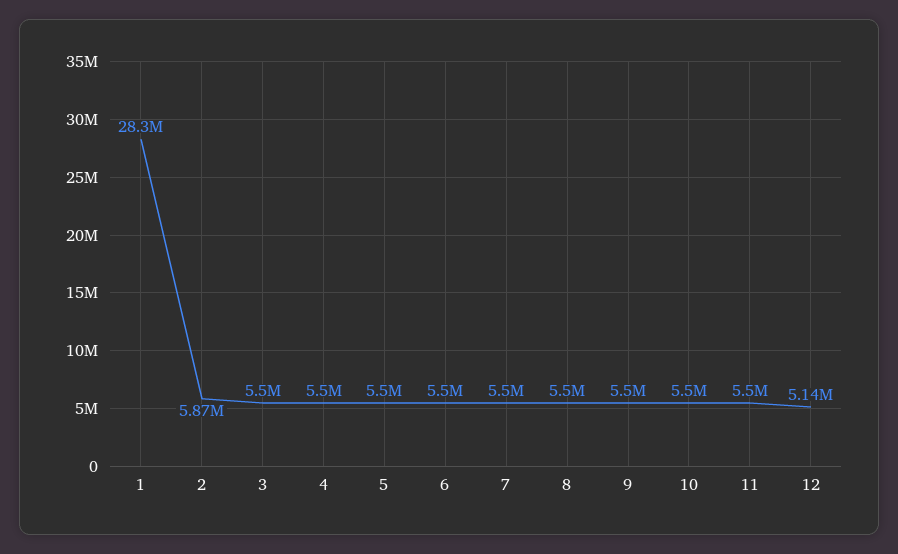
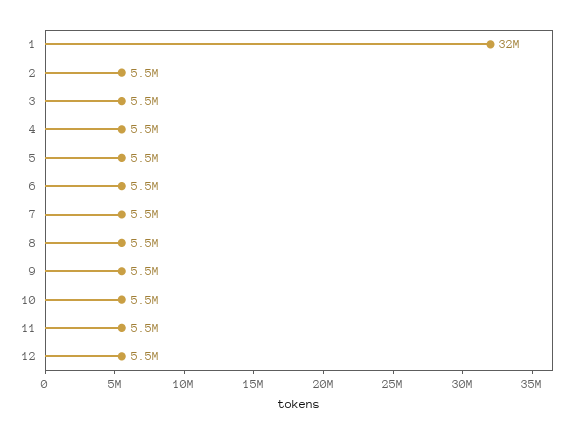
1: 28300000 -> 32000000
2: 5870000 -> 5500000
12: 5140000 -> 5500000

